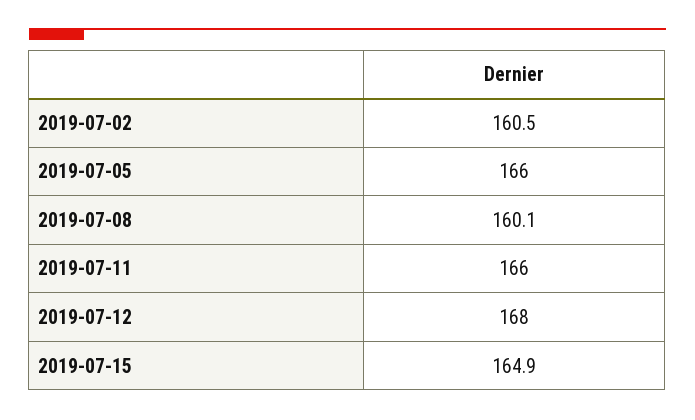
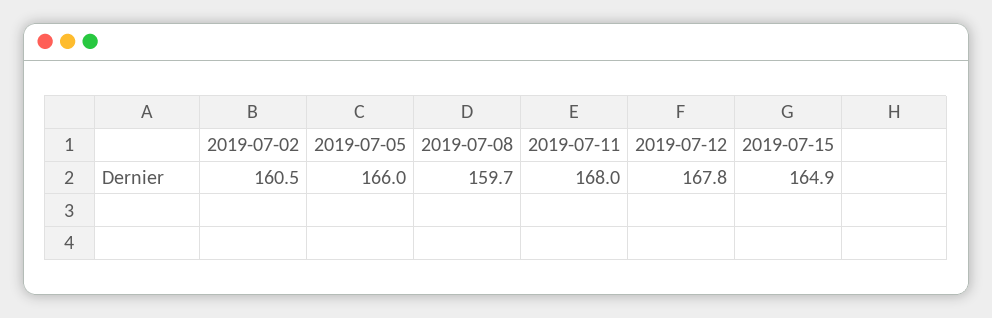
2019-07-08: 160.1 -> 159.7
2019-07-11: 166 -> 168
2019-07-12: 168 -> 167.8

